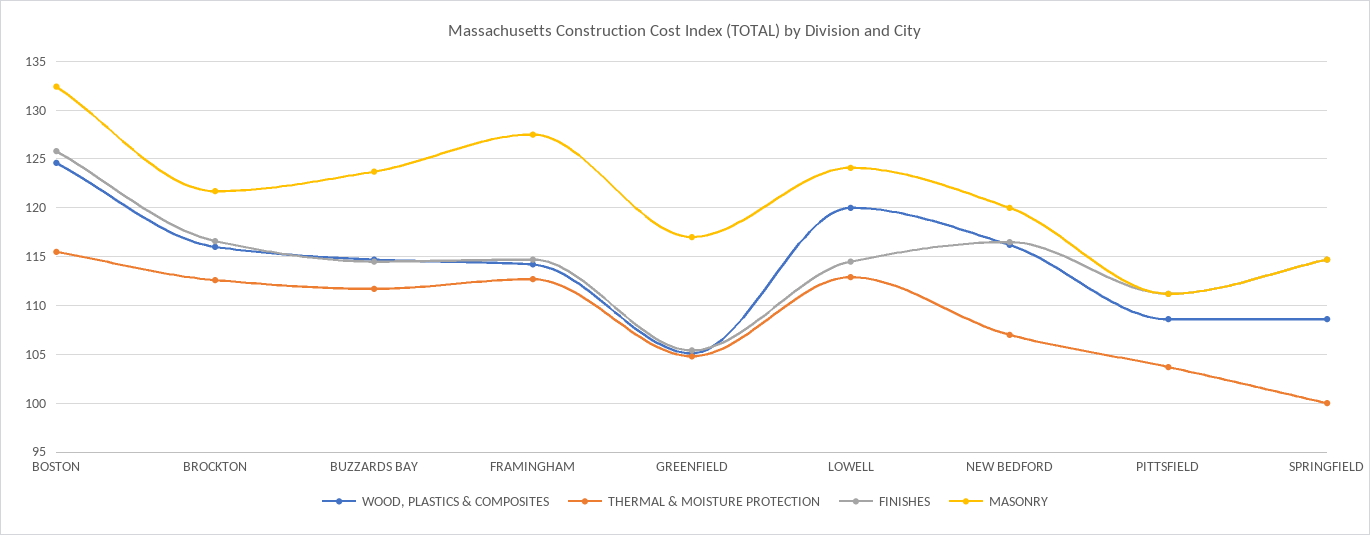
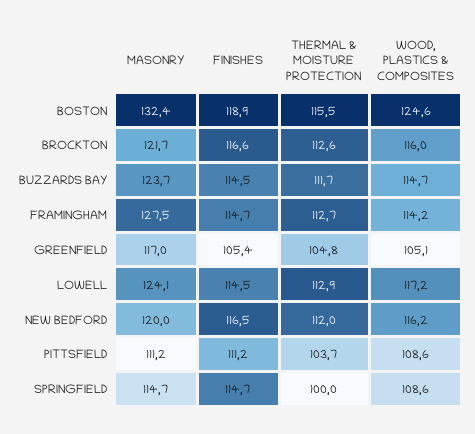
FINISHES, BOSTON: 126 -> 118.9
WOOD, PLASTICS & COMPOSITES, LOWELL: 120 -> 117.2
THERMAL & MOISTURE PROTECTION, NEW BEDFORD: 107 -> 112

